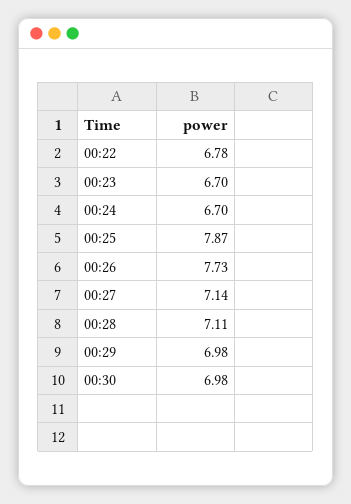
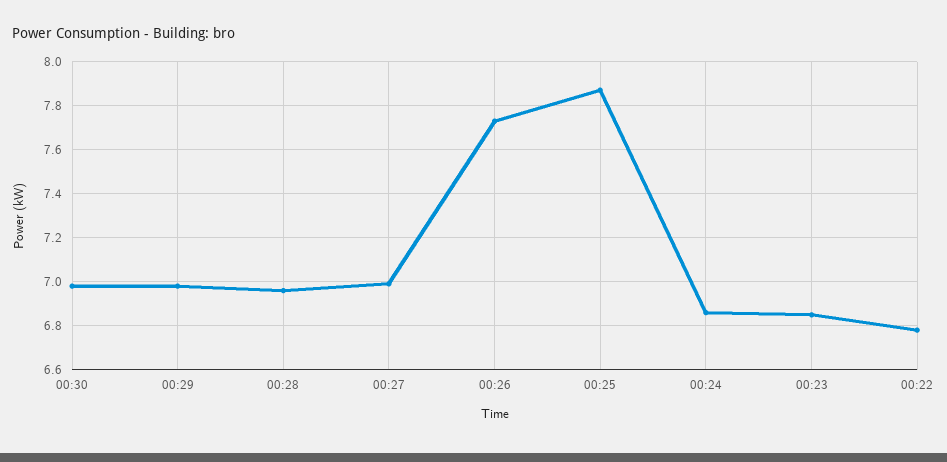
00:23: 6.7 -> 6.85
00:24: 6.7 -> 6.85
00:27: 7.14 -> 7
00:28: 7.11 -> 6.95

